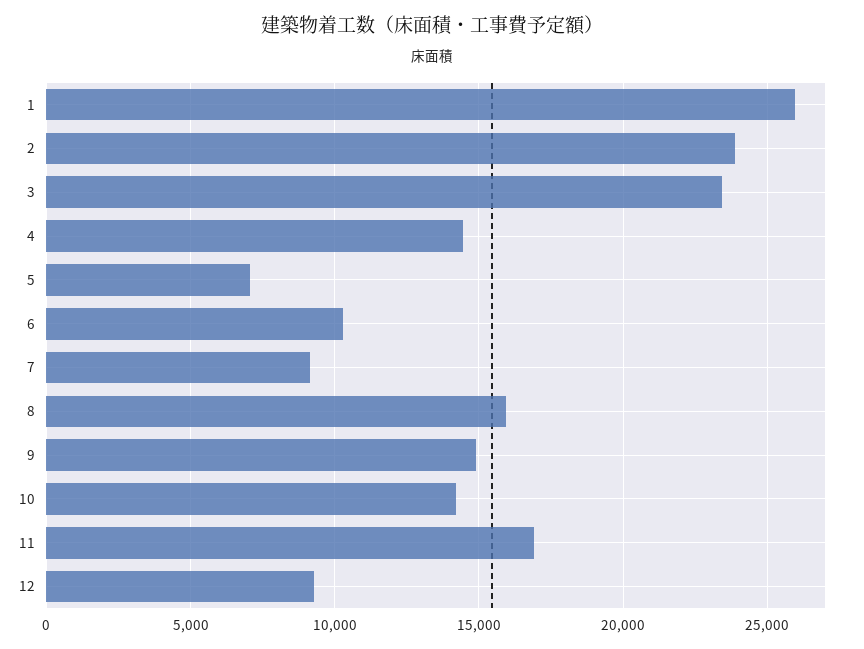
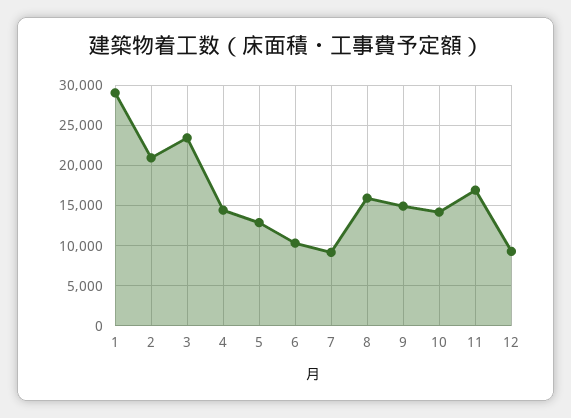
1: 26000 -> 29000
2: 24000 -> 21000
5: 7000 -> 13000

